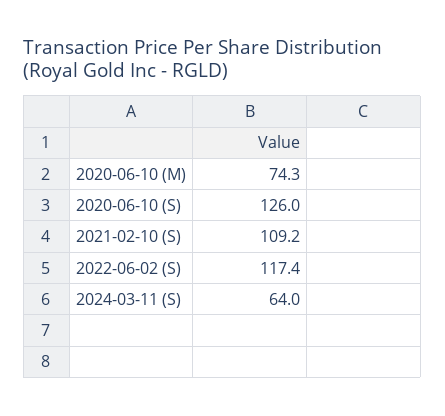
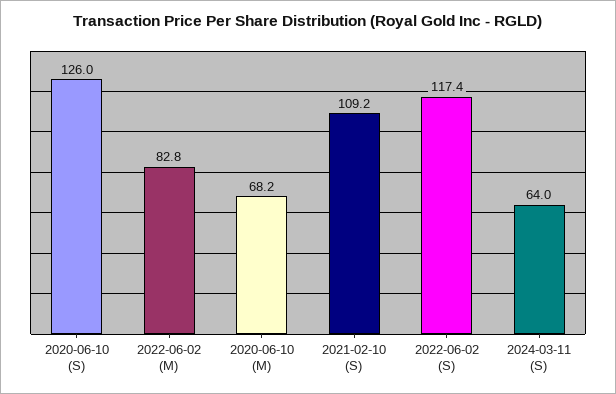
2020-06-10 (M): 74.3 -> 68.2
2022-06-02 (M): none -> 82.8

